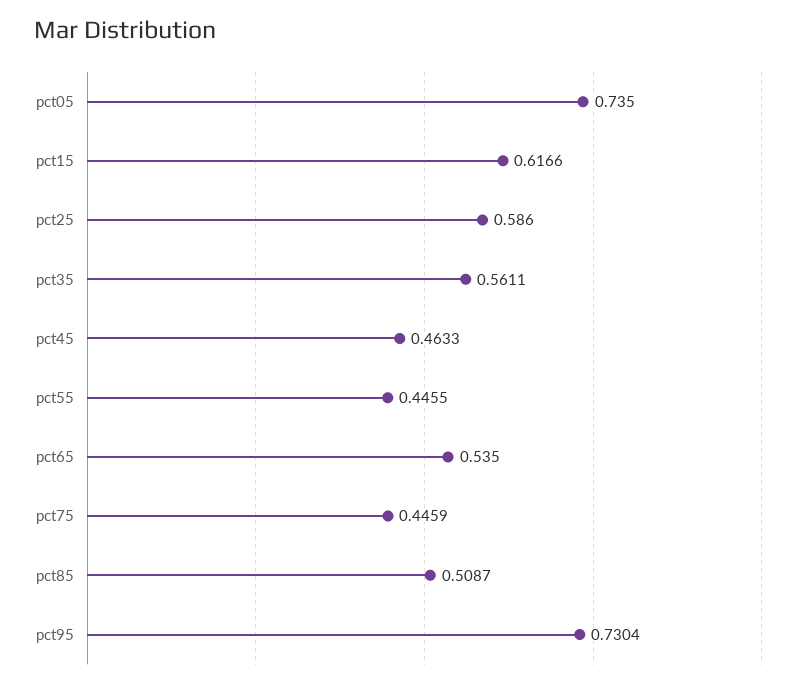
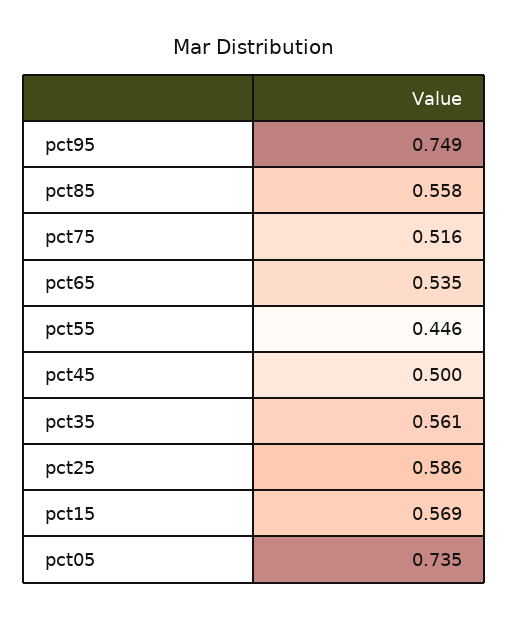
pct15: 0.6166 -> 0.569
pct45: 0.4633 -> 0.5
pct75: 0.4459 -> 0.516
pct85: 0.5087 -> 0.558
pct95: 0.7304 -> 0.749

